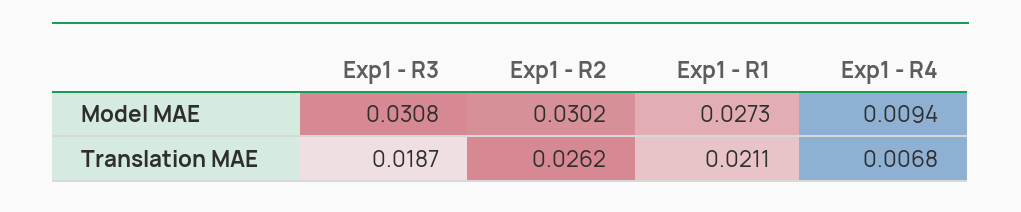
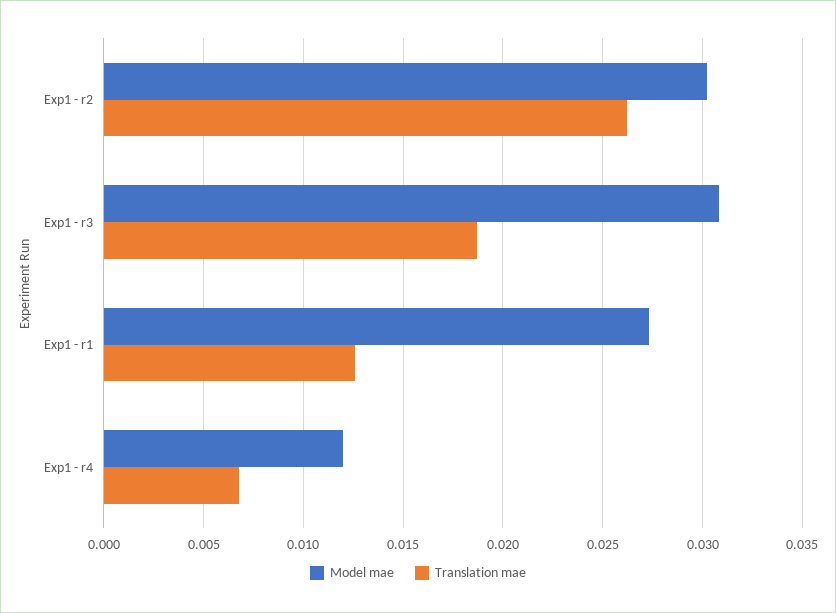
Model MAE, Exp1 - R4: 0.0094 -> 0.012
Translation MAE, Exp1 - R1: 0.0211 -> 0.0125

